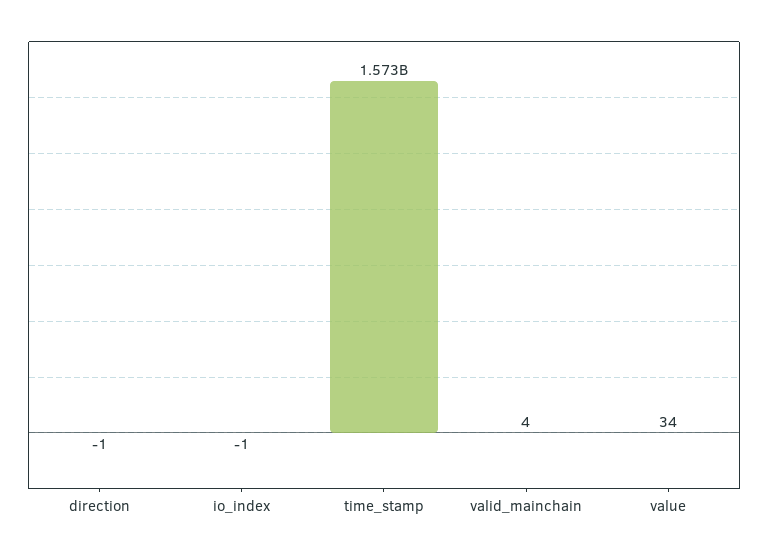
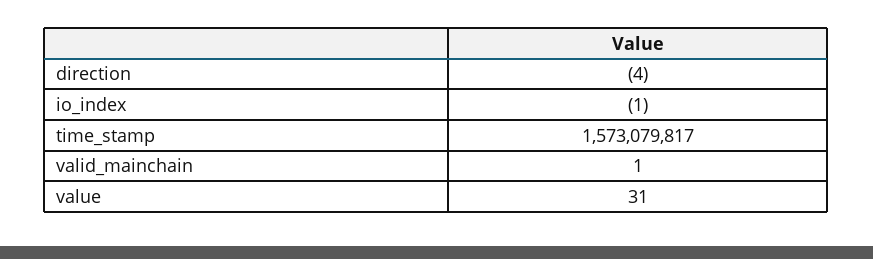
direction: -1 -> -4
valid_mainchain: 4 -> 1
value: 34 -> 31

